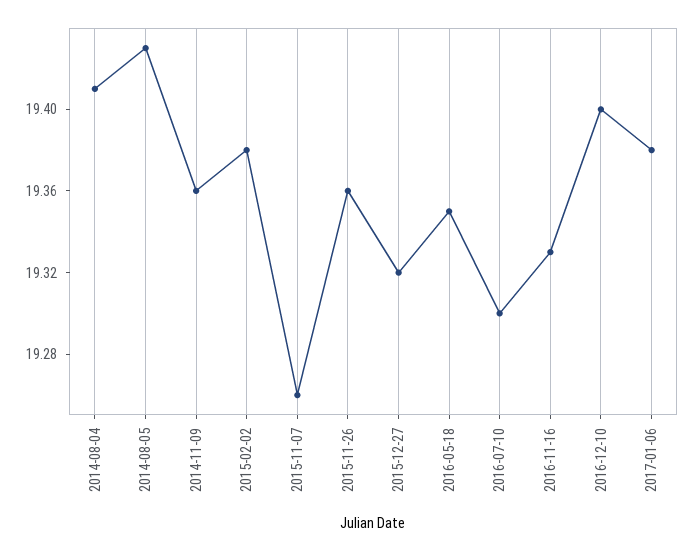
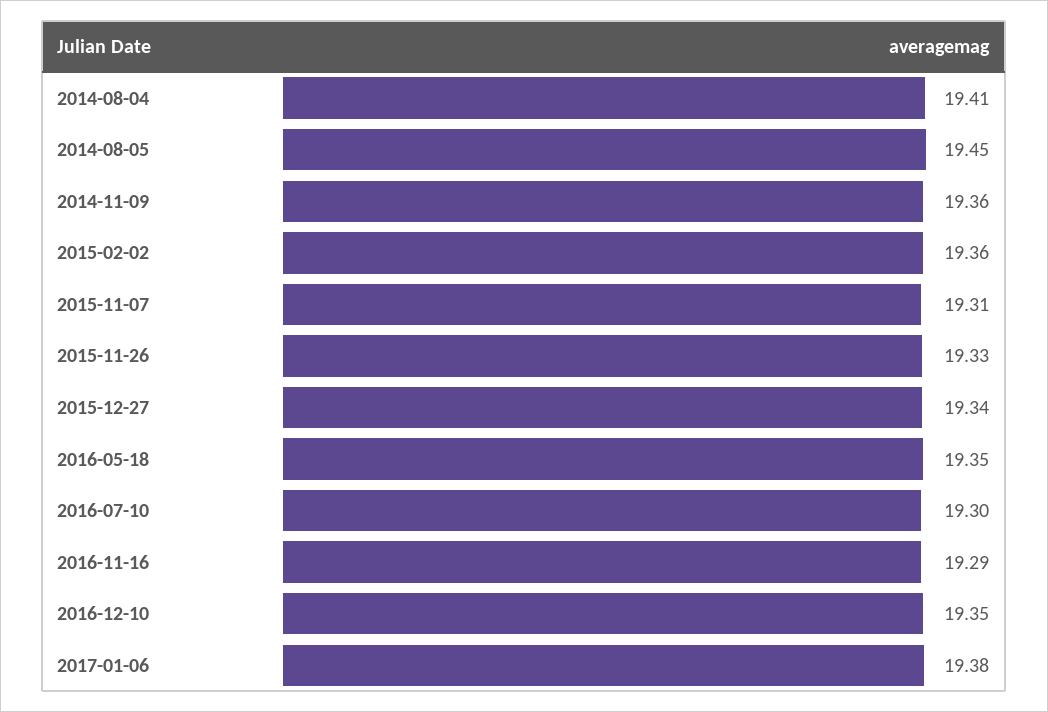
2014-08-05: 19.43 -> 19.45
2015-02-02: 19.38 -> 19.36
2015-11-07: 19.26 -> 19.31
2015-11-26: 19.36 -> 19.33
2015-12-27: 19.32 -> 19.34
2016-11-16: 19.33 -> 19.29
2016-12-10: 19.4 -> 19.35

